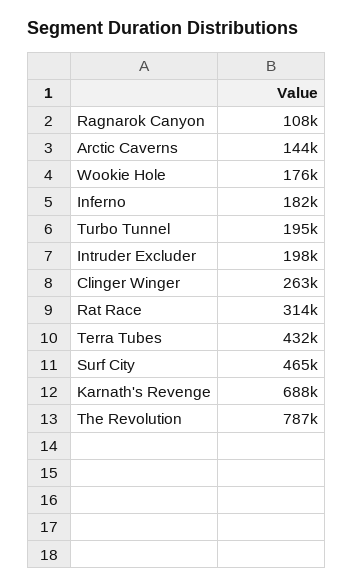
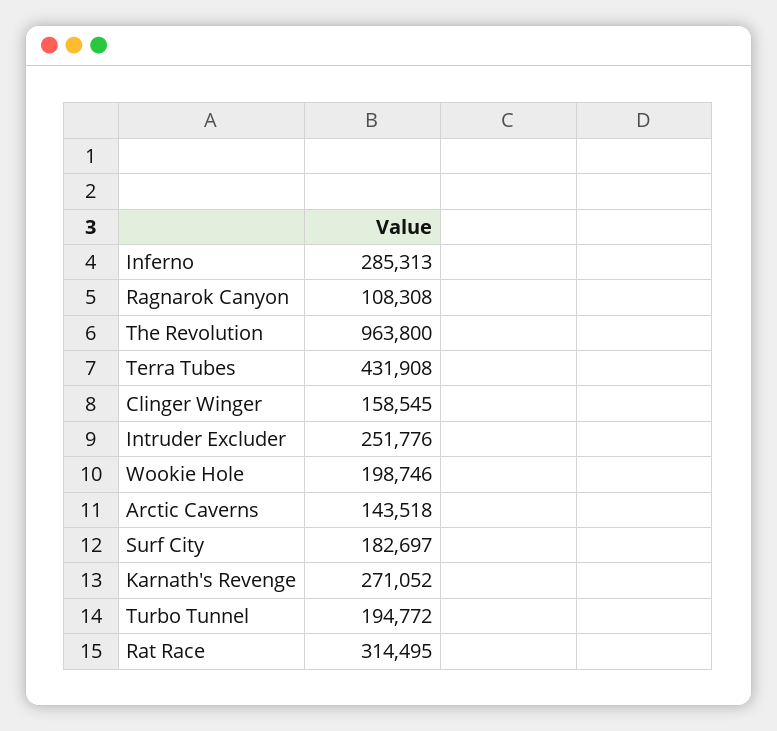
Wookie Hole: 176000 -> 198746
Inferno: 182000 -> 285313
Intruder Excluder: 198000 -> 251776
Clinger Winger: 263000 -> 158545
Surf City: 465000 -> 182697
Karnath's Revenge: 688000 -> 271052
The Revolution: 787000 -> 963800

